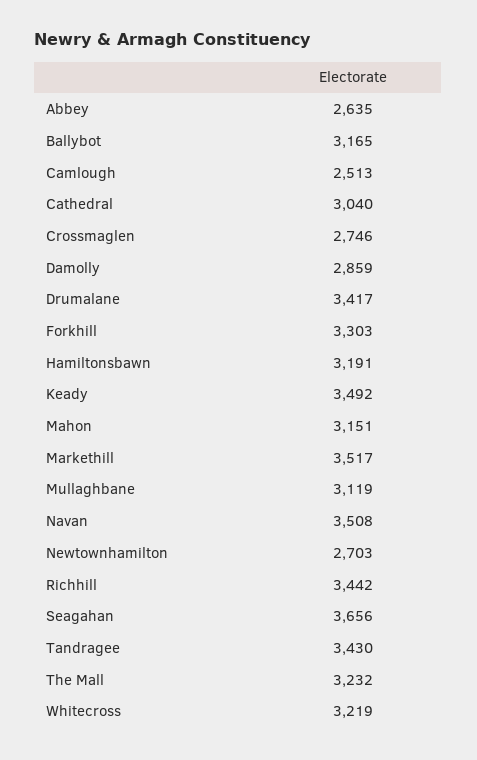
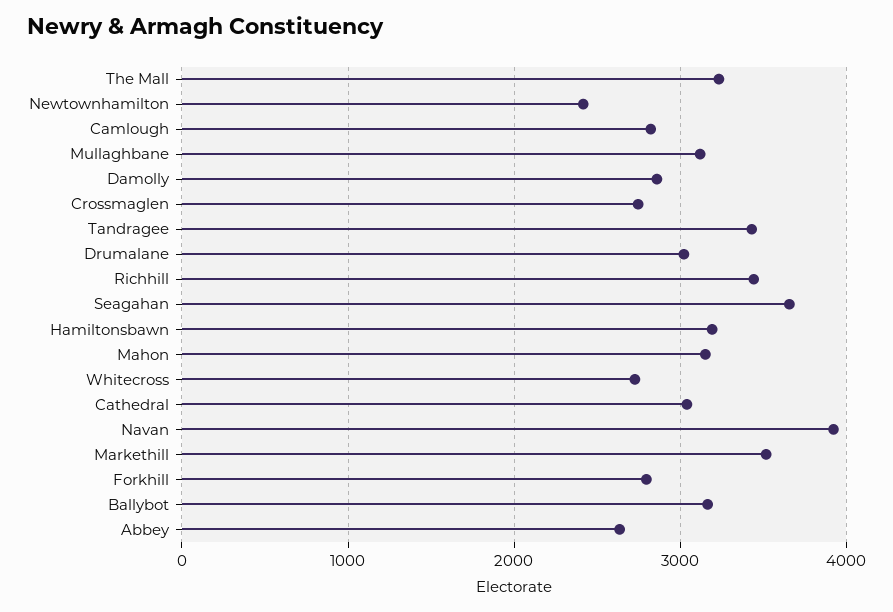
Camlough: 2513 -> 2800
Drumalane: 3417 -> 3000
Forkhill: 3303 -> 2800
Keady: 3492 -> none
Navan: 3508 -> 3900
Newtownhamilton: 2703 -> 2400
Whitecross: 3219 -> 2700

